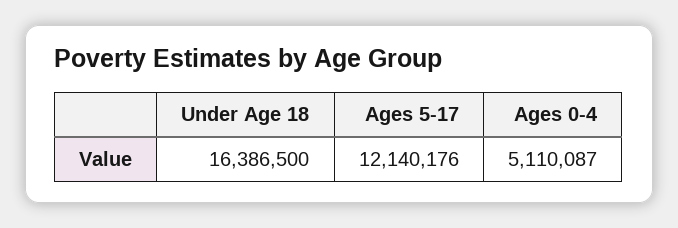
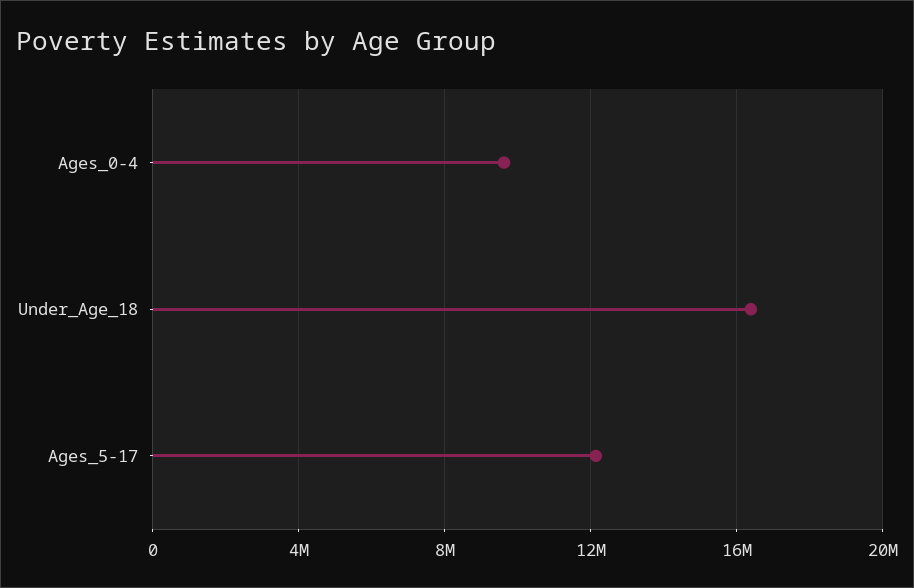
Ages 0-4: 5110087 -> 9500000

